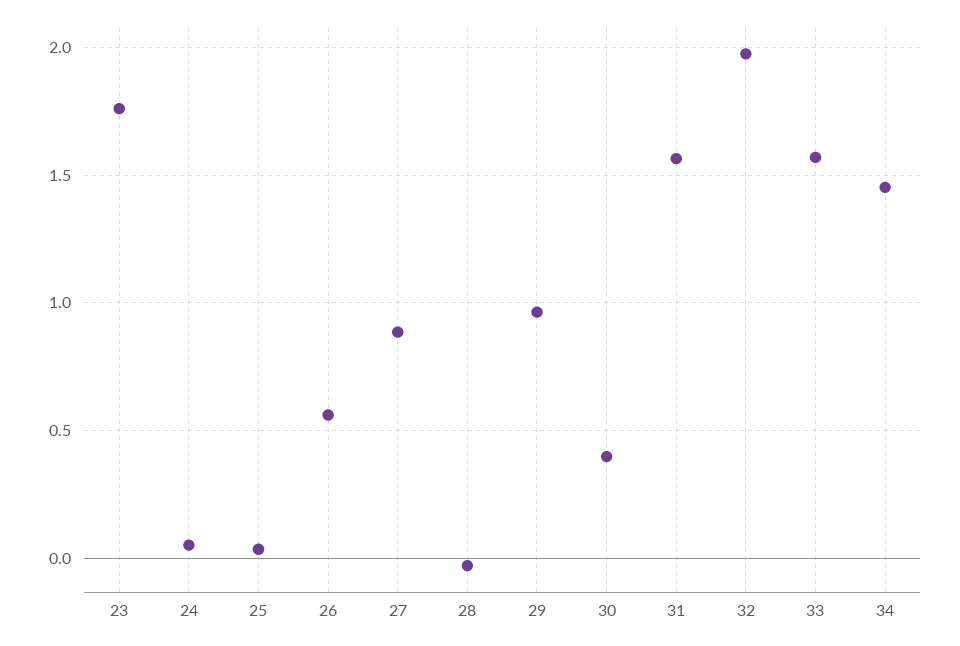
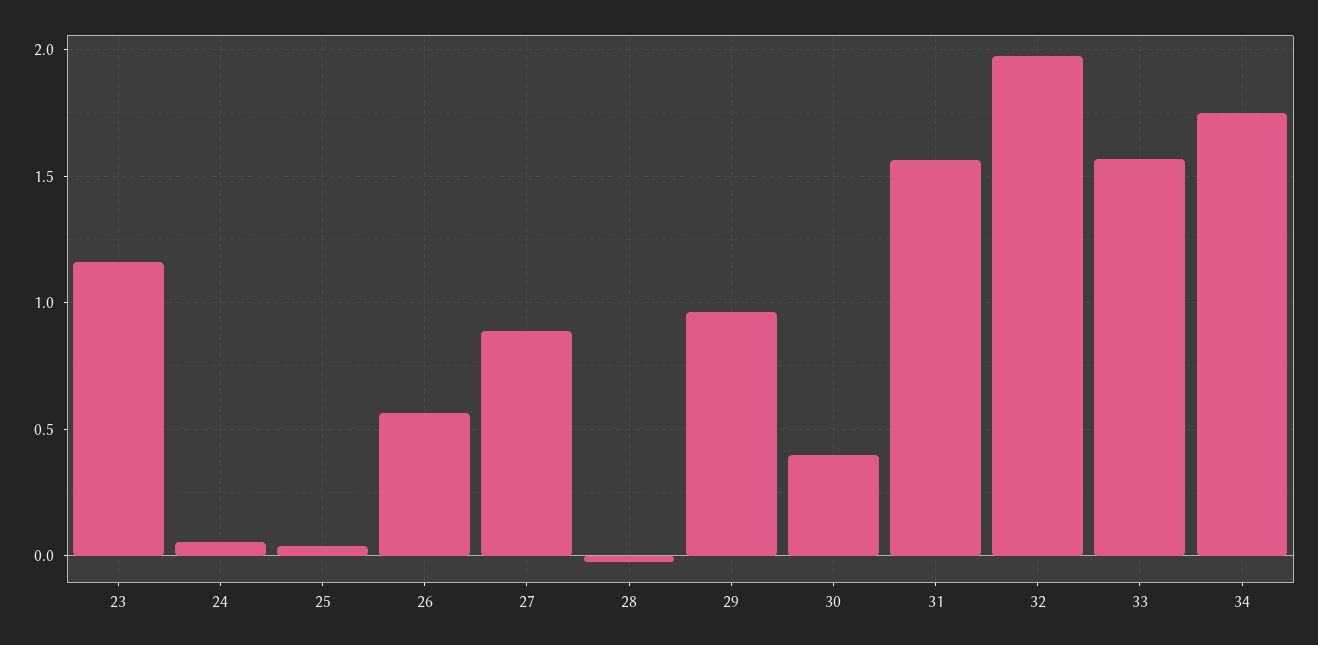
23: 1.75 -> 1.15
34: 1.45 -> 1.75

